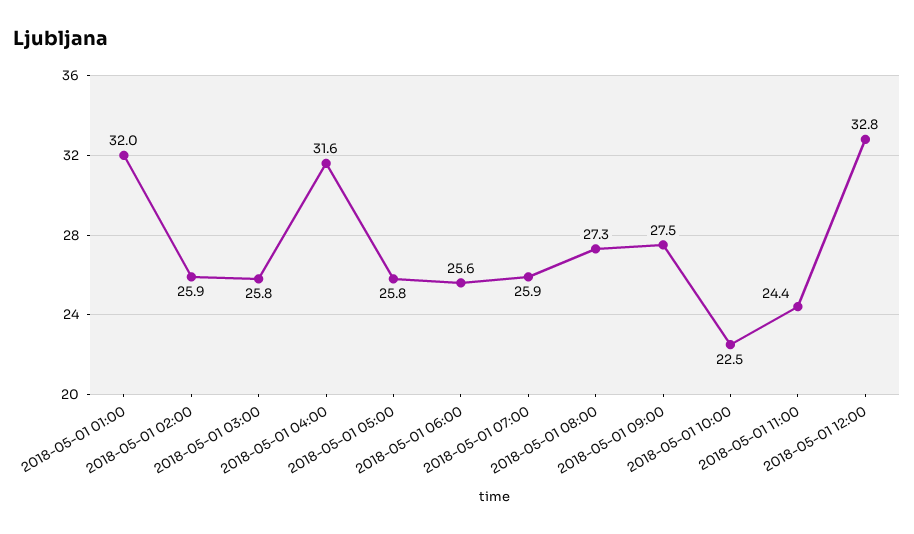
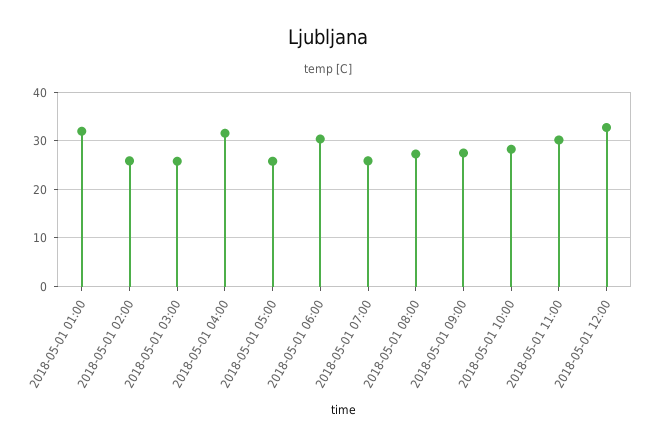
2018-05-01 06:00: 25.6 -> 30
2018-05-01 10:00: 22.5 -> 28
2018-05-01 11:00: 24.4 -> 30

